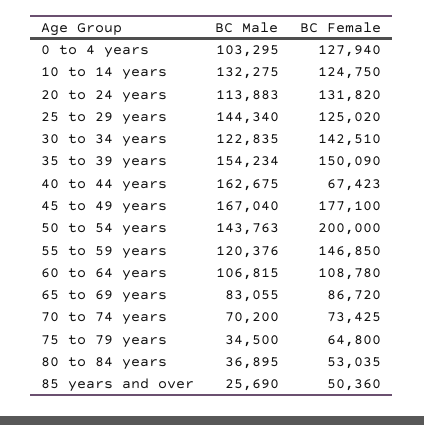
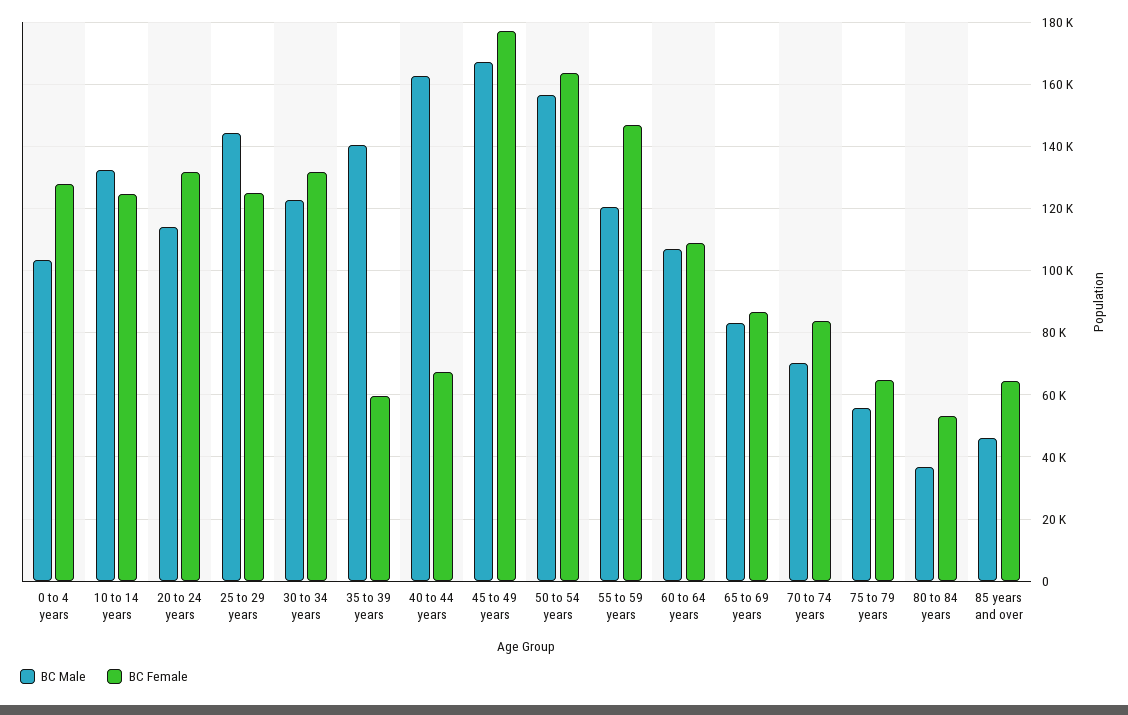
BC Female, 30 to 34 years: 142510 -> 132000
BC Male, 35 to 39 years: 154234 -> 140000
BC Female, 35 to 39 years: 150090 -> 60000
BC Male, 50 to 54 years: 143763 -> 156000
BC Female, 50 to 54 years: 200000 -> 164000
BC Female, 70 to 74 years: 73425 -> 84000
BC Male, 75 to 79 years: 34500 -> 56000
BC Male, 85 years and over: 25690 -> 46000
BC Female, 85 years and over: 50360 -> 64000

